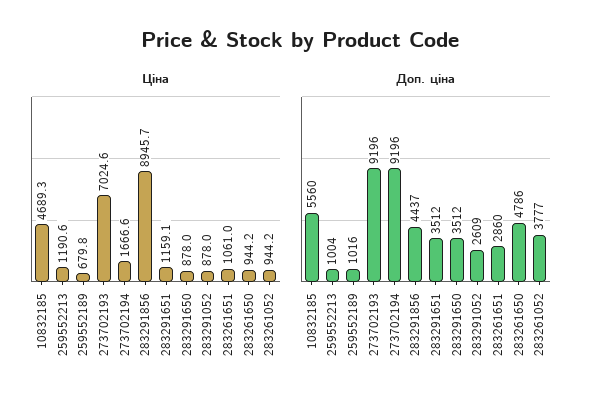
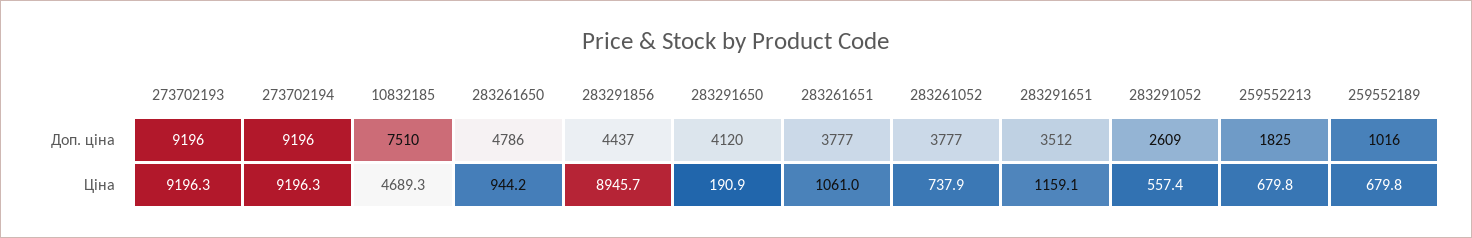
Ціна, 259552213: 1190.6 -> 679.8
Ціна, 273702193: 7024.6 -> 9196.3
Ціна, 273702194: 1666.6 -> 9196.3
Ціна, 283291650: 878 -> 190.9
Ціна, 283291052: 878 -> 557.4
Ціна, 283261052: 944.2 -> 737.9
Доп. ціна, 10832185: 5560 -> 7510
Доп. ціна, 259552213: 1004 -> 1825
Доп. ціна, 283291650: 3512 -> 4120
Доп. ціна, 283261651: 2860 -> 3777

